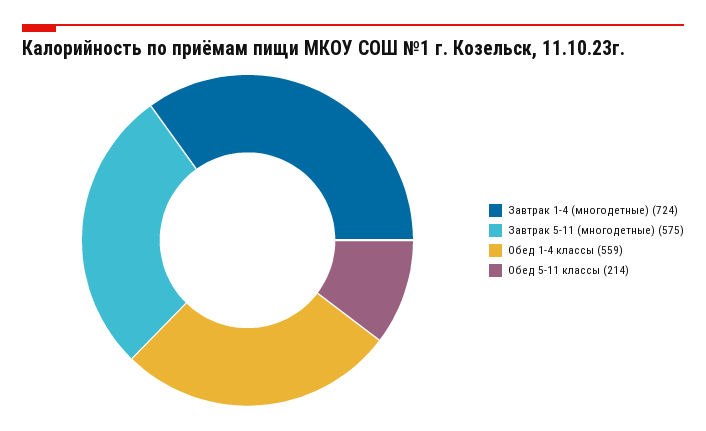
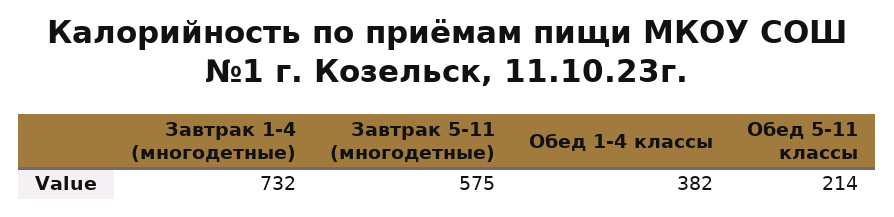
Завтрак 1-4 (многодетные): 724 -> 732
Обед 1-4 классы: 559 -> 382

